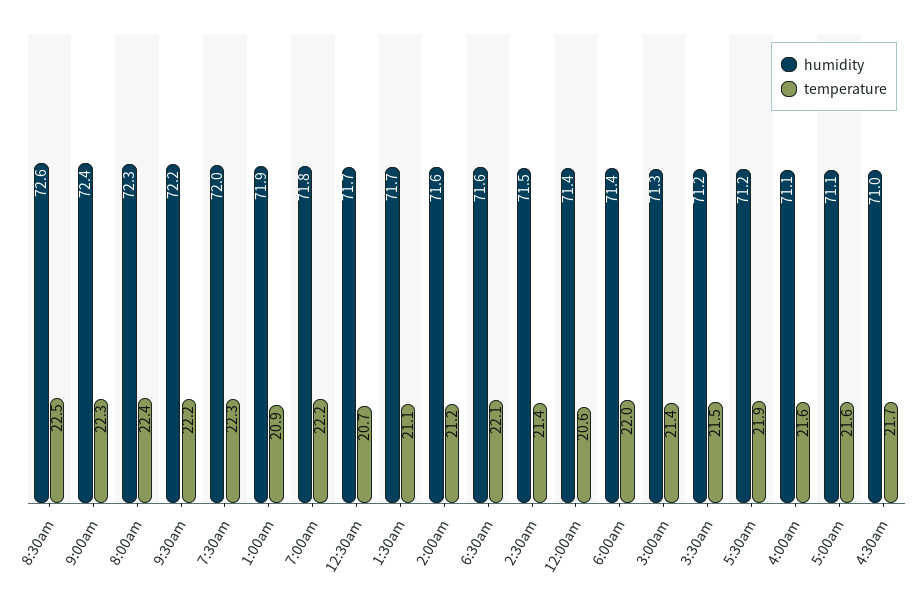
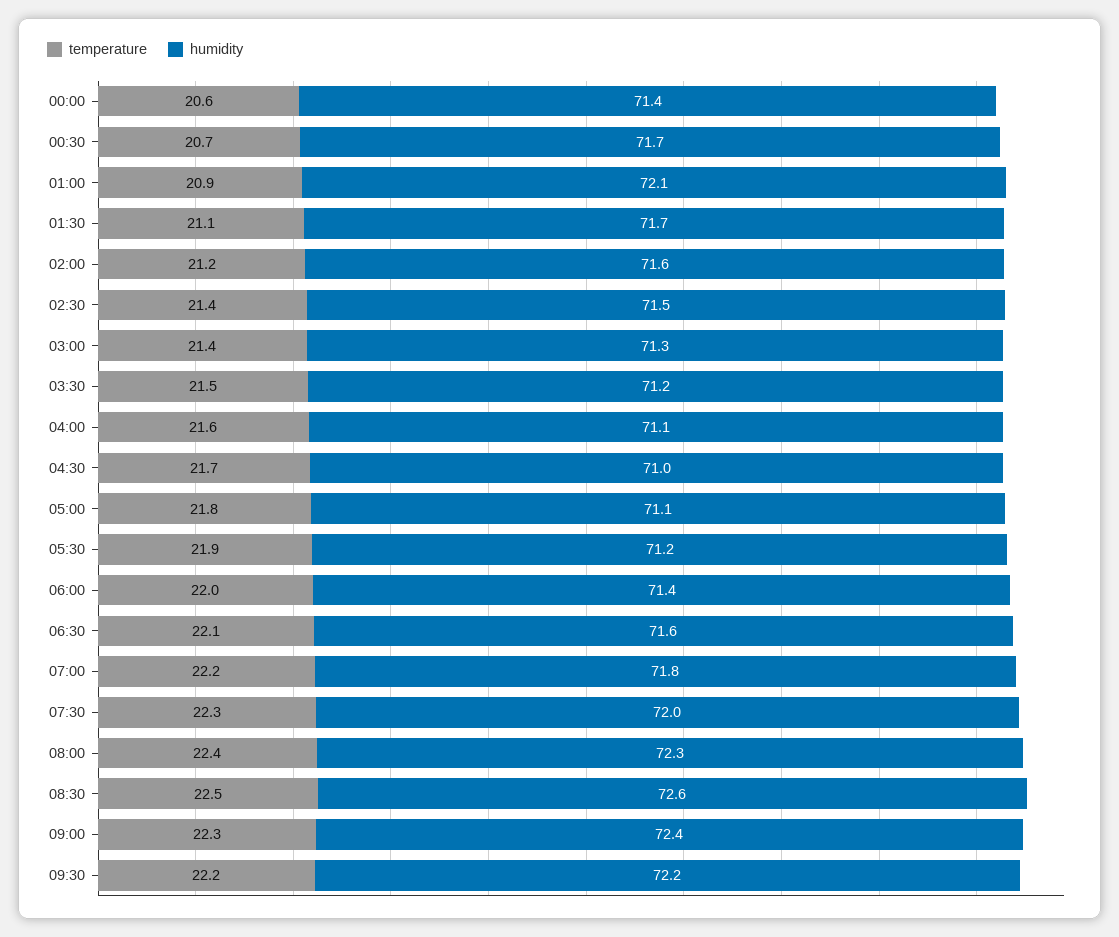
humidity, 1:00am: 71.9 -> 72.1
temperature, 5:00am: 21.6 -> 21.8

